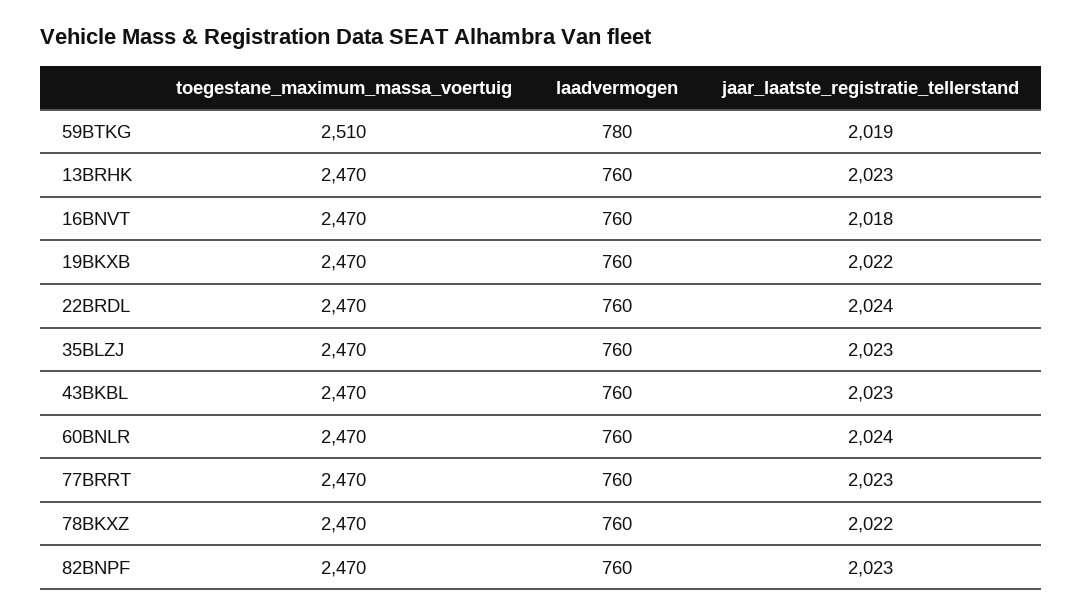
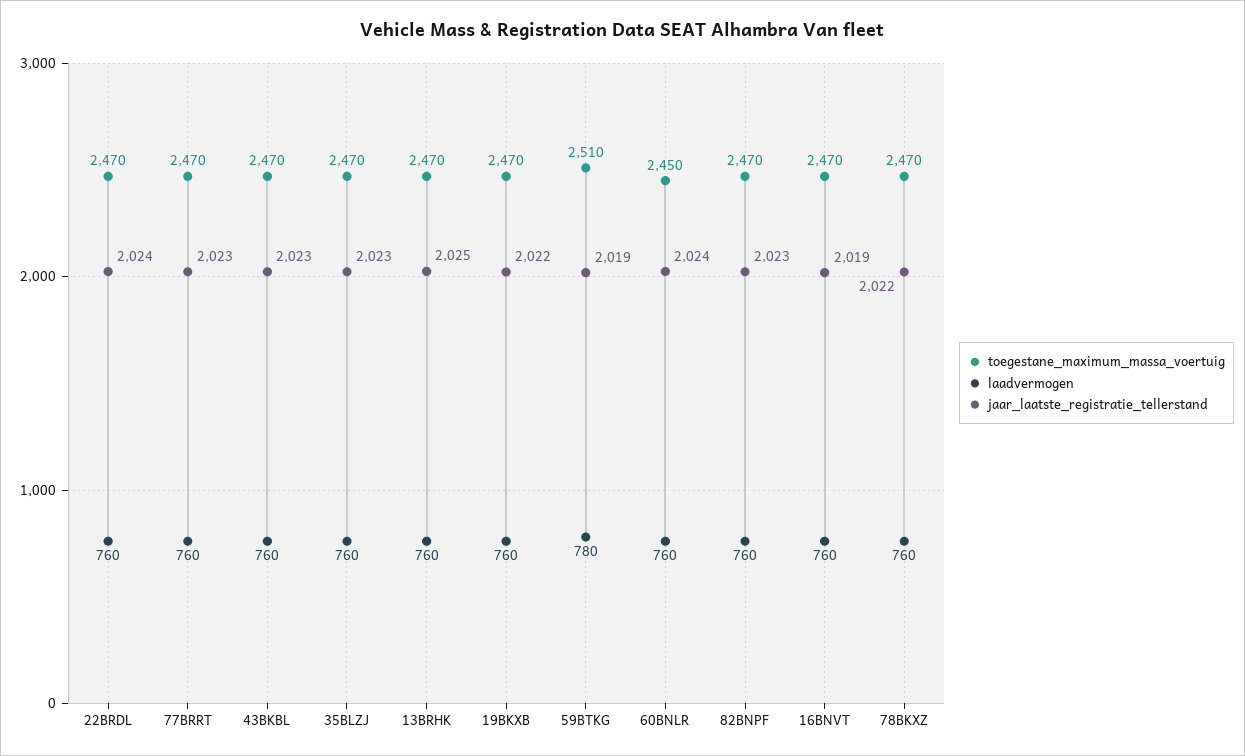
jaar_laatste_registratie_tellerstand, 13BRHK: 2023 -> 2025
jaar_laatste_registratie_tellerstand, 16BNVT: 2018 -> 2019
toegestane_maximum_massa_voertuig, 60BNLR: 2470 -> 2450

